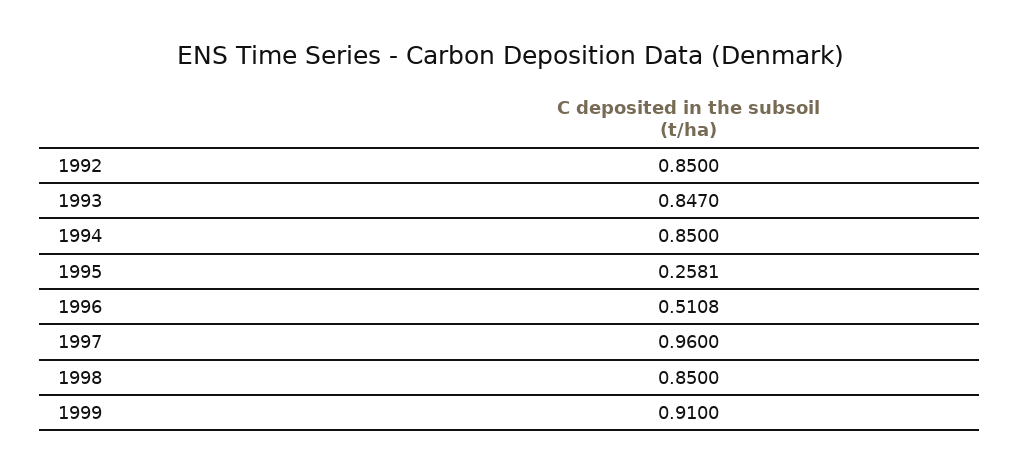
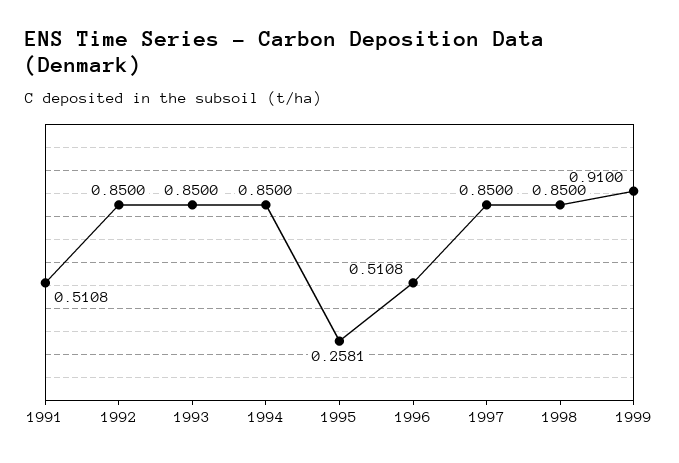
1993: 0.847 -> 0.85
1997: 0.96 -> 0.85
1991: none -> 0.5108

